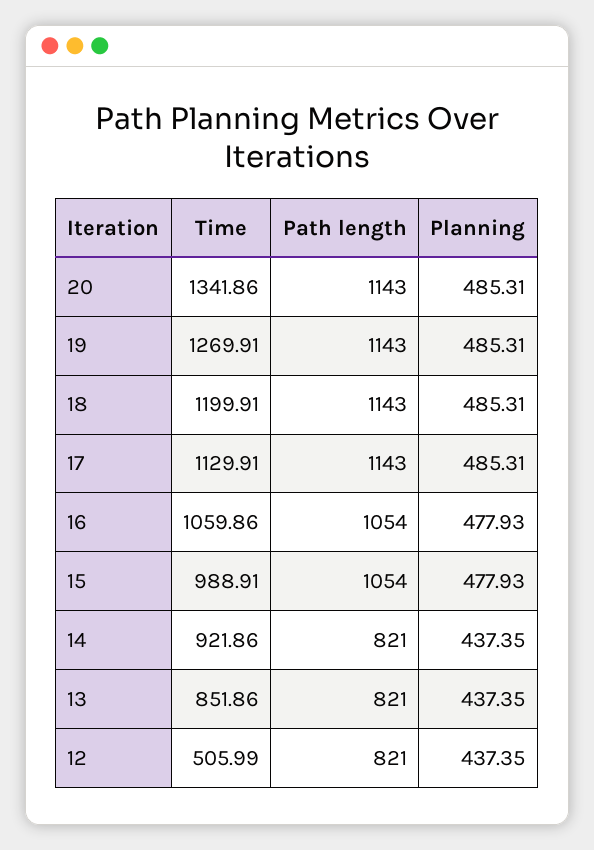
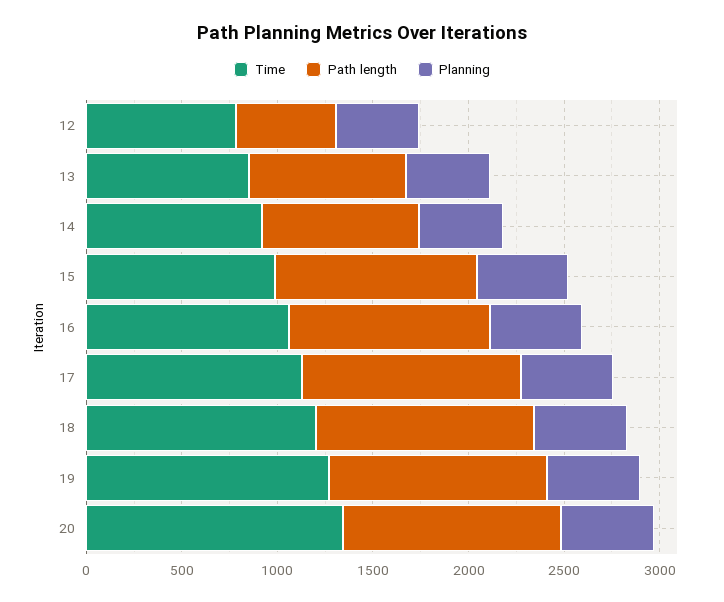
Time, 12: 505.99 -> 800
Path length, 12: 821 -> 500

